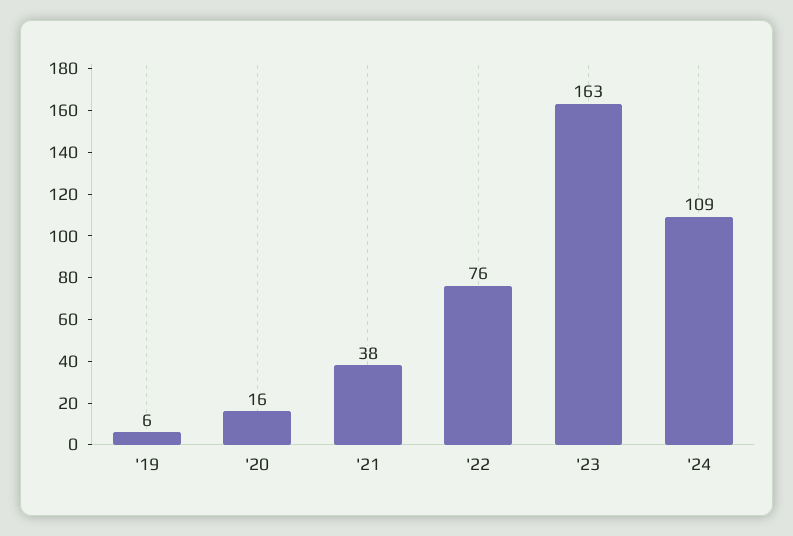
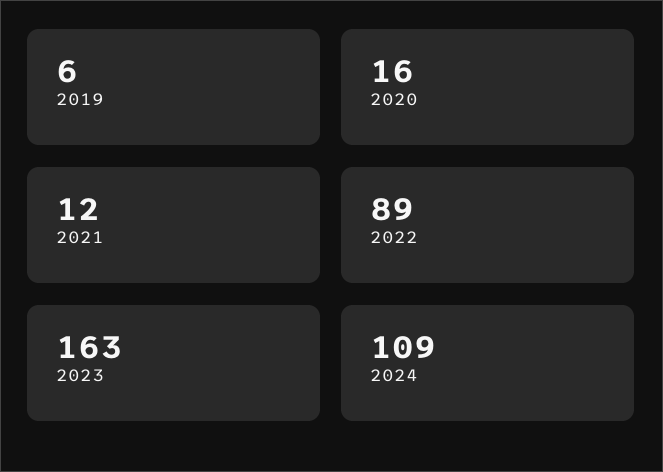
'21: 38 -> 12
'22: 76 -> 89

